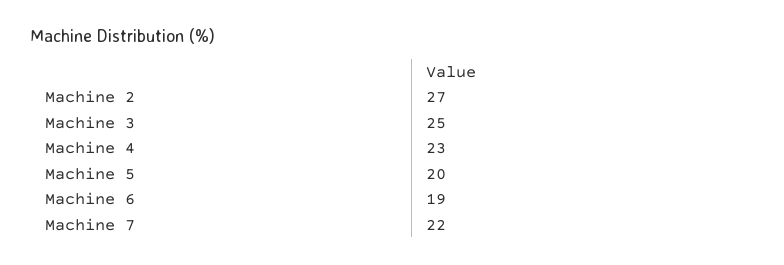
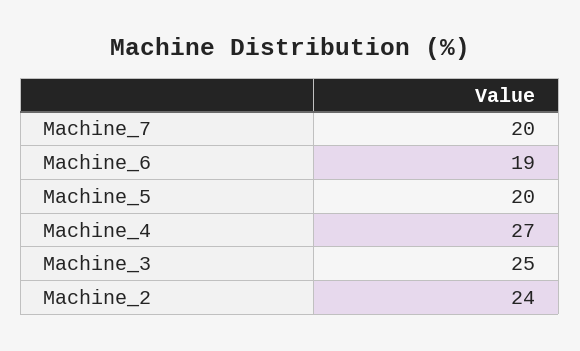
Machine 2: 27 -> 24
Machine 4: 23 -> 27
Machine 7: 22 -> 20

